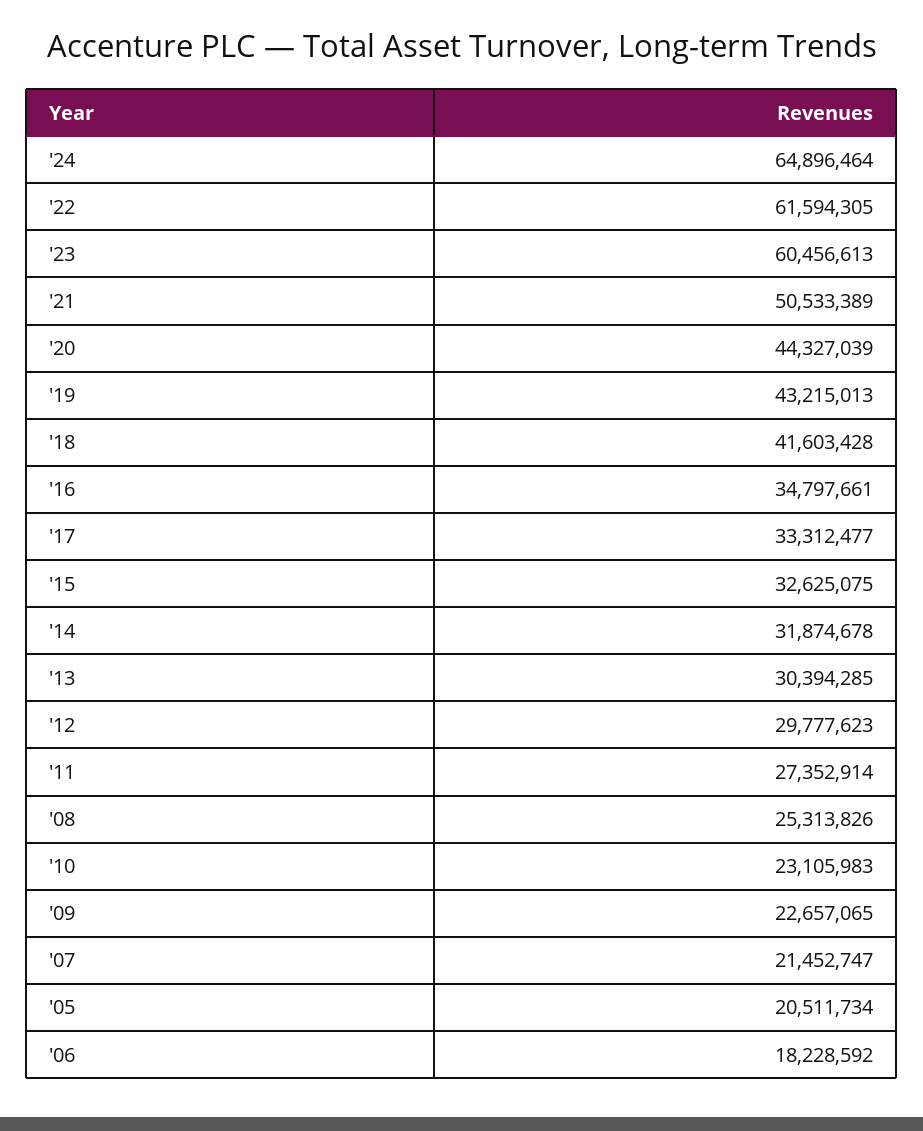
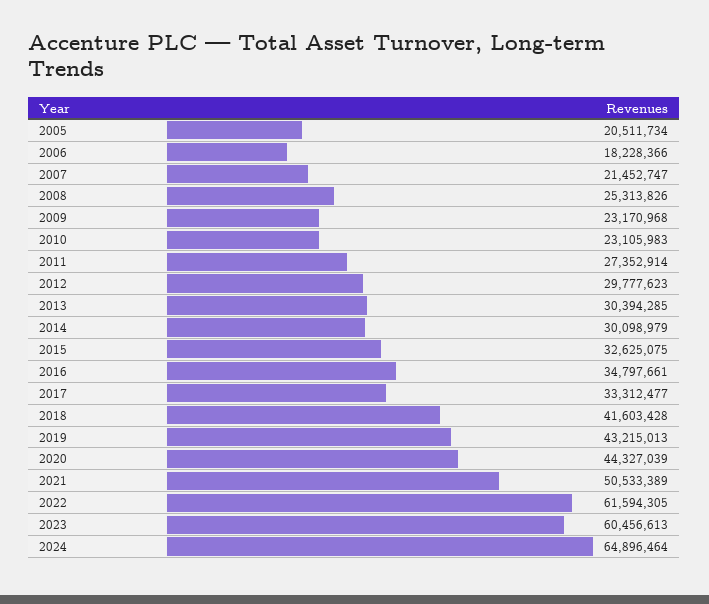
'14: 31874678 -> 30098979
'09: 22657065 -> 23170968
'06: 18228592 -> 18228366

